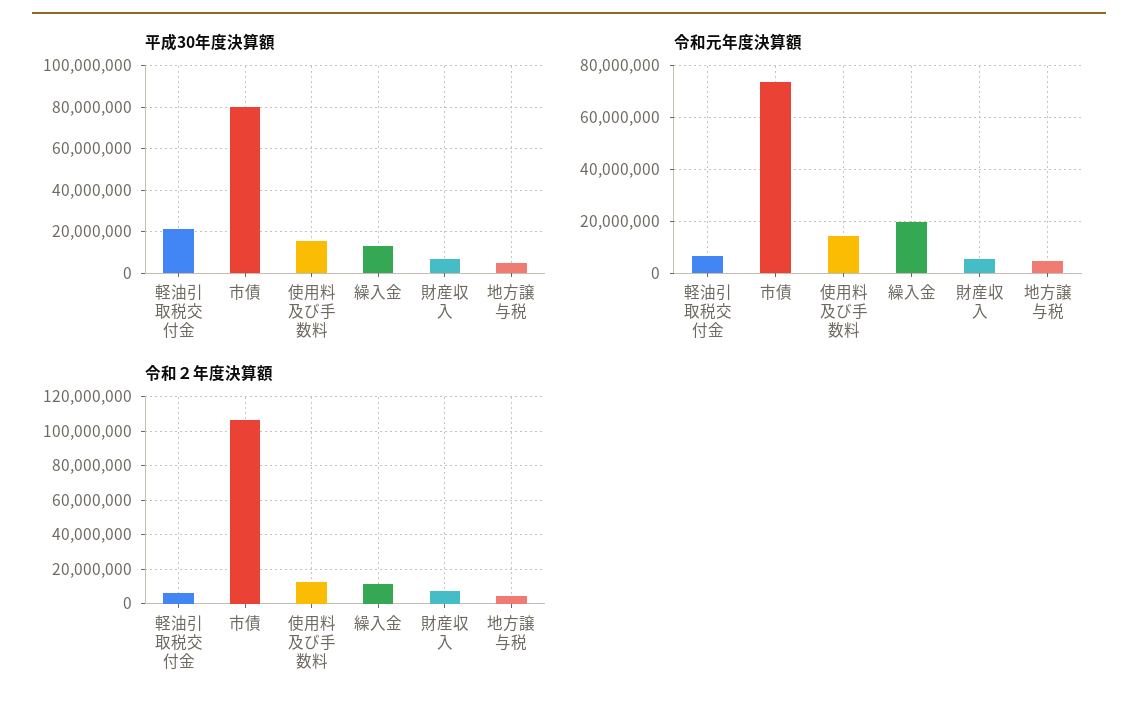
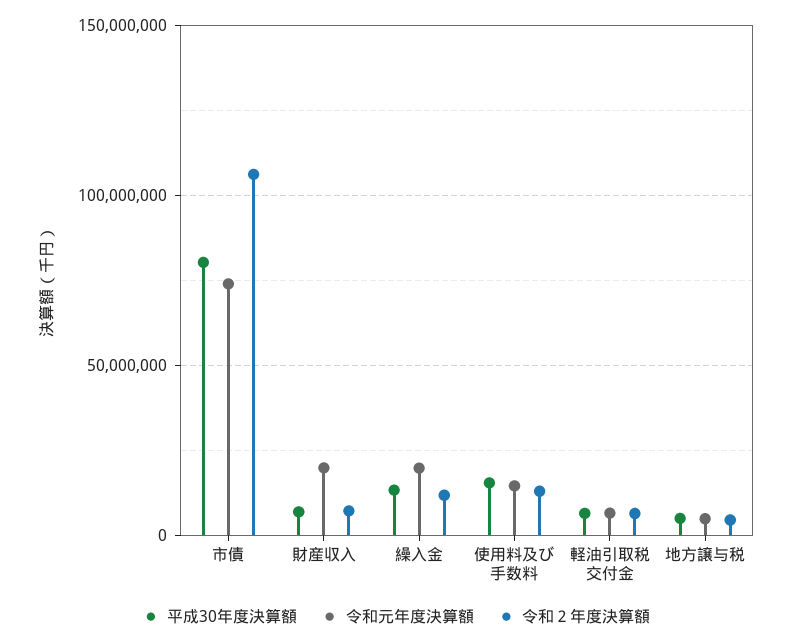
平成30年度決算額, 軽油引取税交付金: 20000000 -> 5000000
令和元年度決算額, 財産収入: 5000000 -> 20000000

